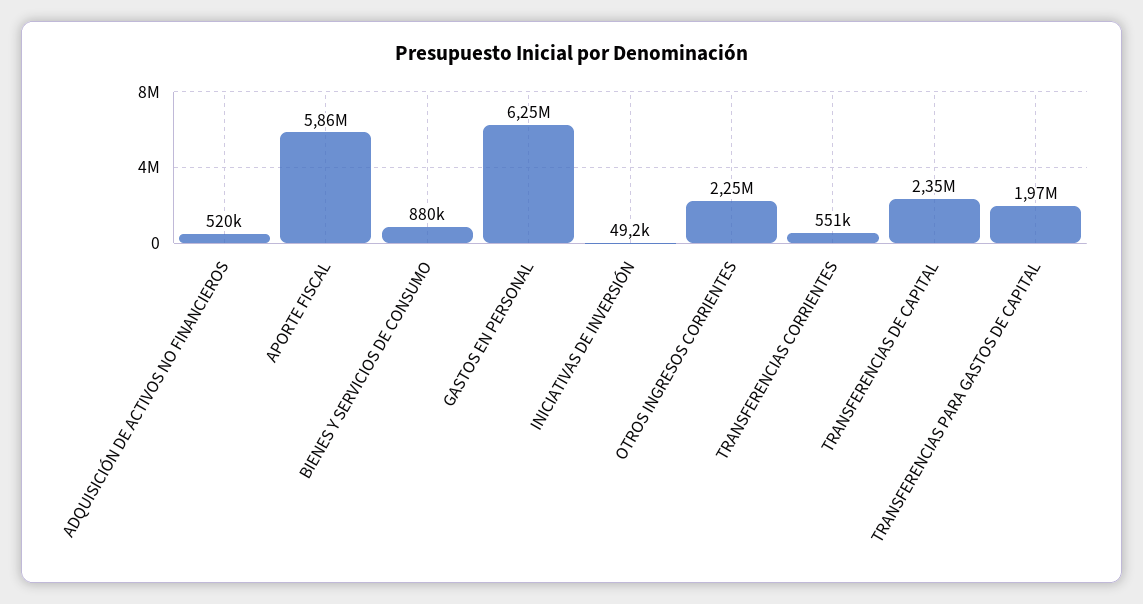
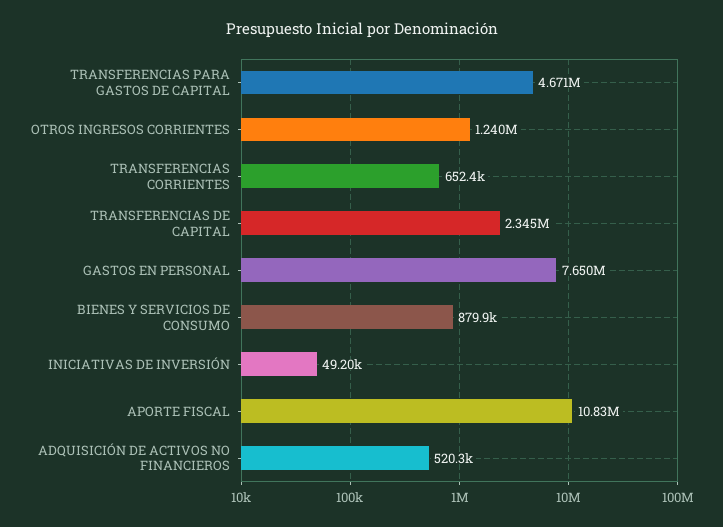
APORTE FISCAL: 5860000 -> 10830000
GASTOS EN PERSONAL: 6250000 -> 7650000
OTROS INGRESOS CORRIENTES: 2250000 -> 1240000
TRANSFERENCIAS CORRIENTES: 551000 -> 652400
TRANSFERENCIAS PARA GASTOS DE CAPITAL: 1970000 -> 4671000

